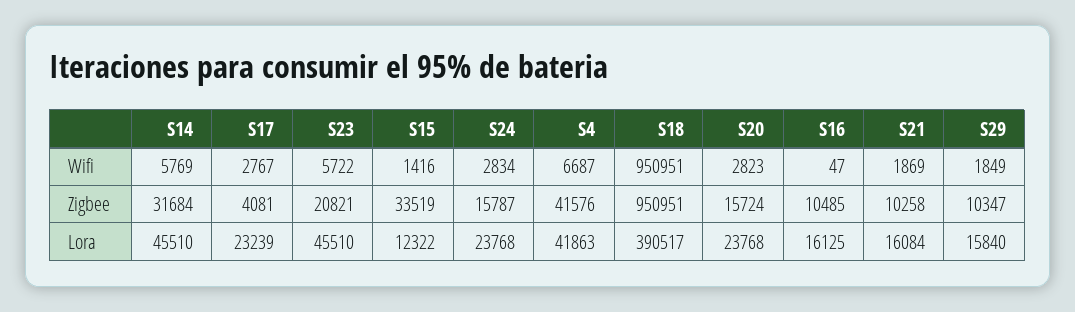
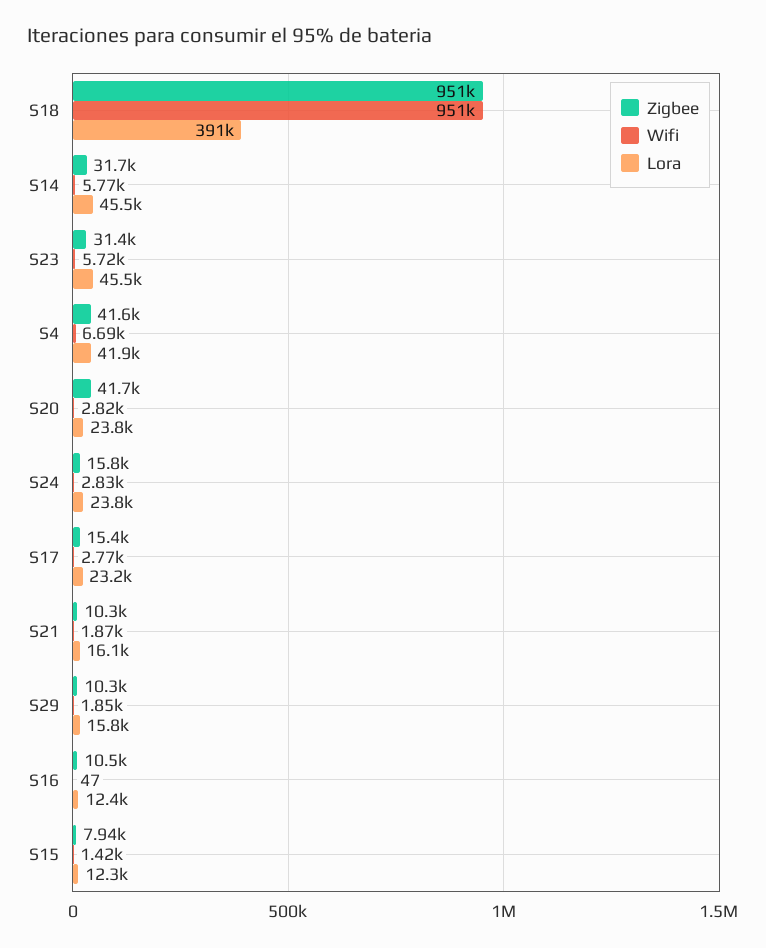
Zigbee, S17: 4081 -> 15400
Zigbee, S23: 20821 -> 31400
Zigbee, S15: 33519 -> 7940
Zigbee, S20: 15724 -> 41700
Lora, S16: 16125 -> 12400

